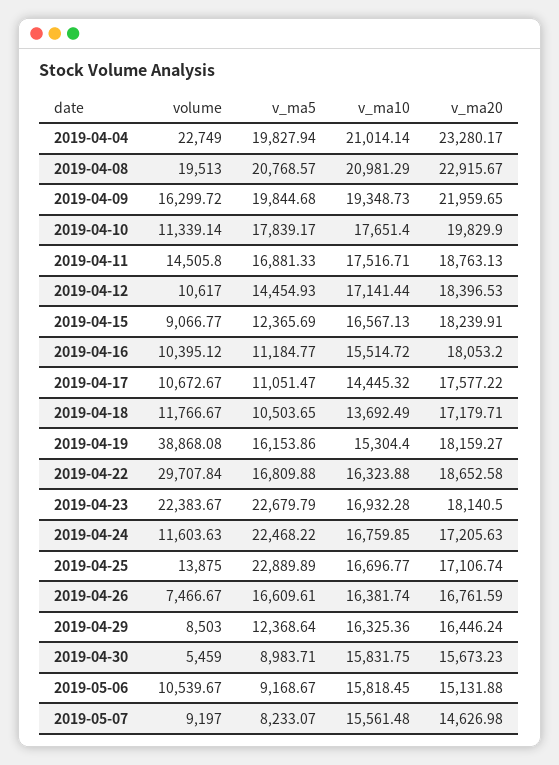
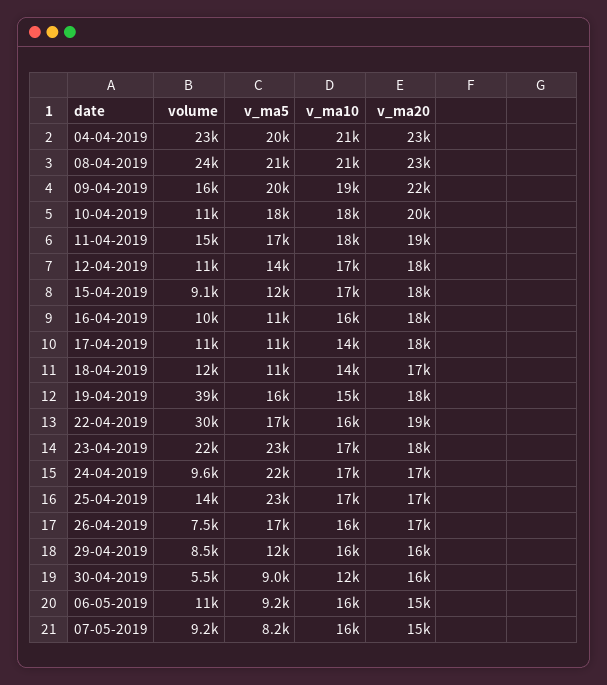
volume, 2019-04-08: 19513 -> 24000
volume, 2019-04-24: 11603.63 -> 9600
v_ma10, 2019-04-30: 15831.75 -> 12000

